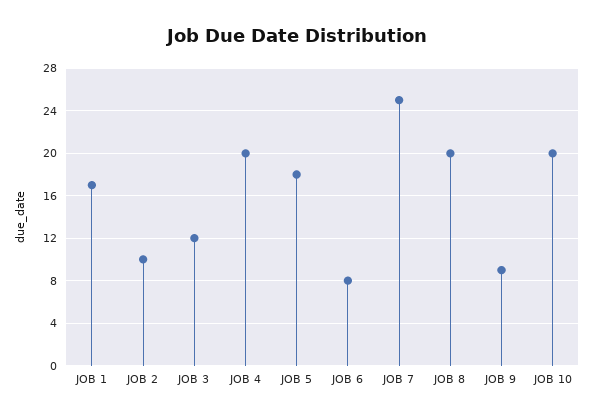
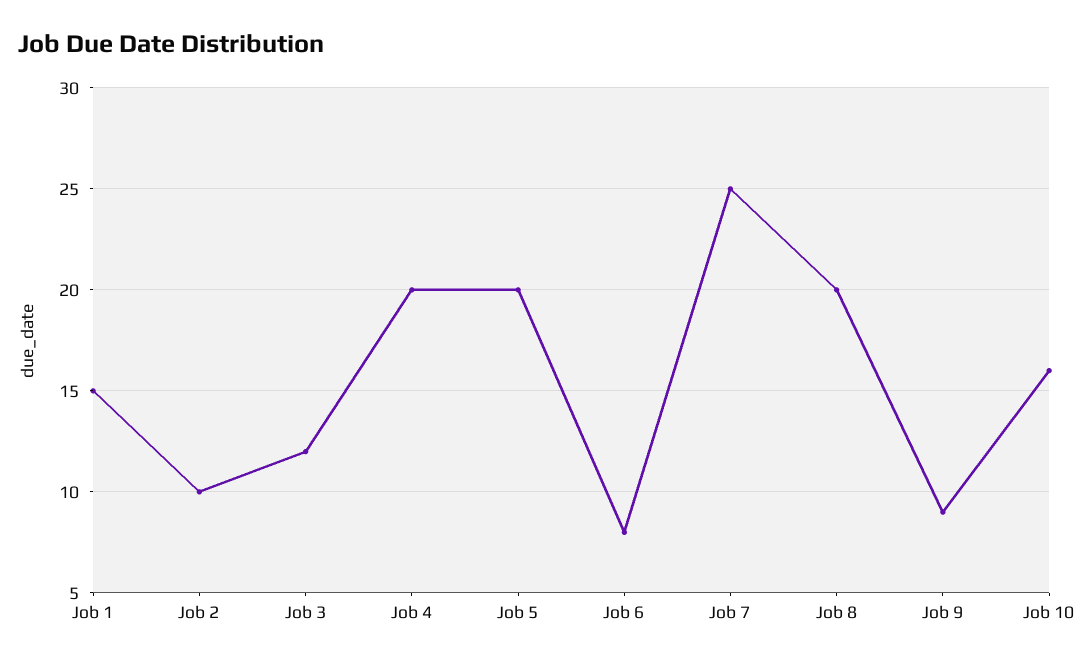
JOB 1: 17 -> 15
JOB 5: 18 -> 20
JOB 10: 20 -> 16

